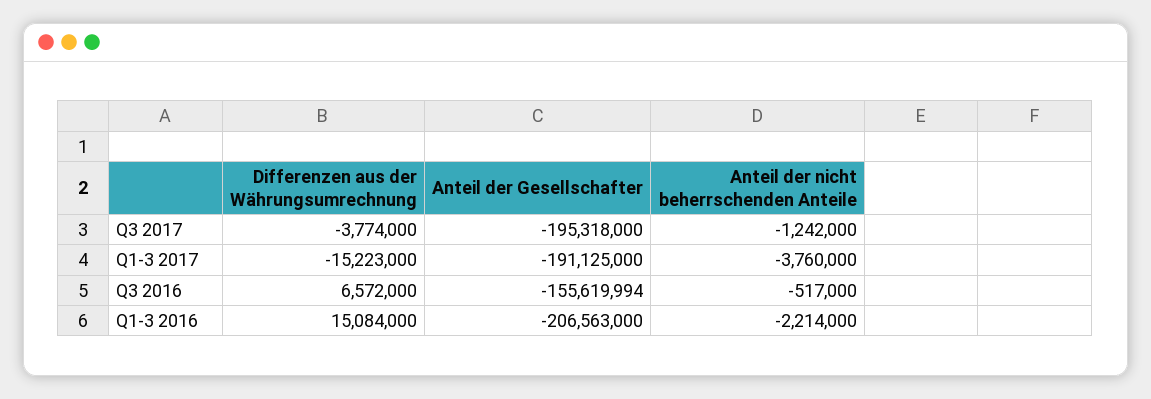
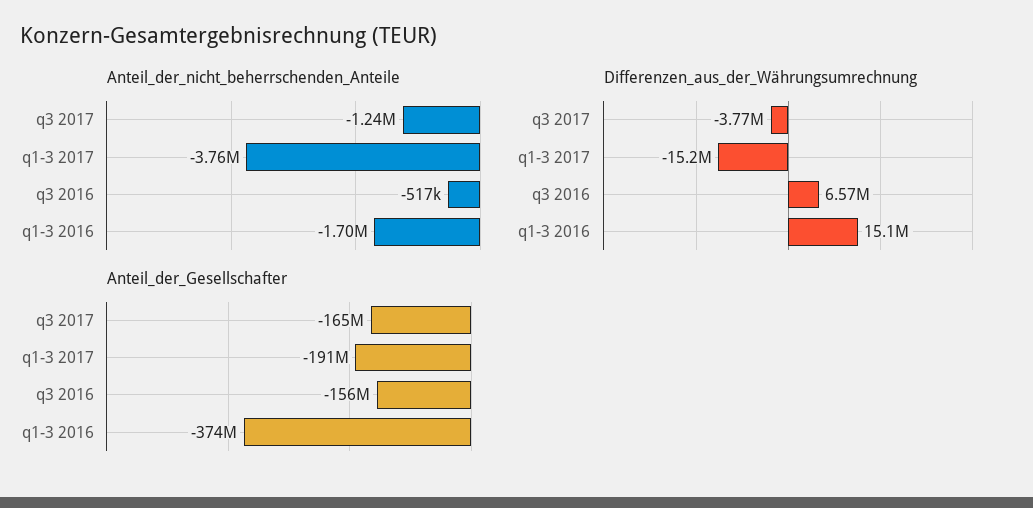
Anteil der Gesellschafter, Q3 2017: -195318000 -> -165000000
Anteil der Gesellschafter, Q1-3 2016: -206563000 -> -374000000
Anteil der nicht beherrschenden Anteile, Q1-3 2016: -2214000 -> -1700000

